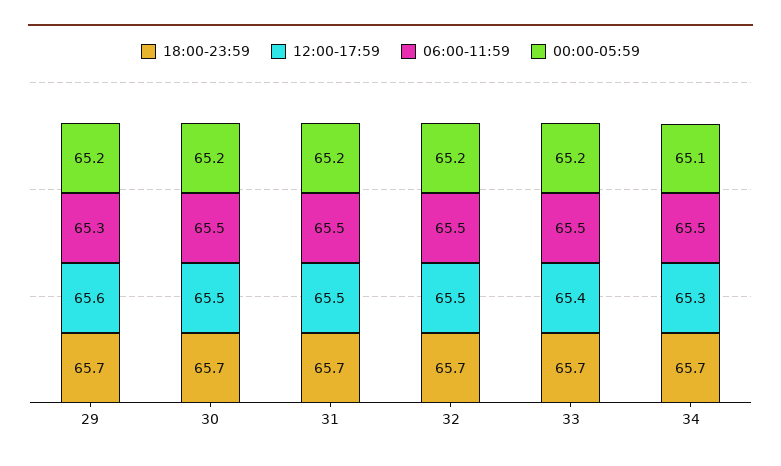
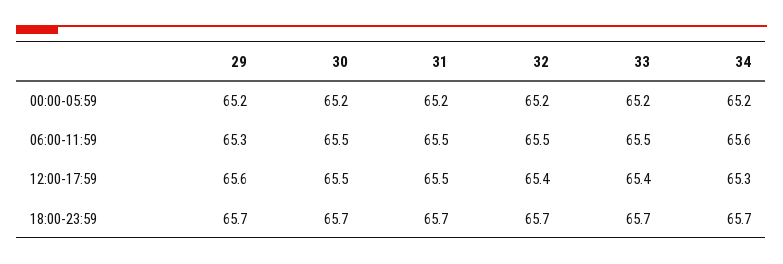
12:00-17:59, 32: 65.5 -> 65.4
06:00-11:59, 34: 65.5 -> 65.6
00:00-05:59, 34: 65.1 -> 65.2

